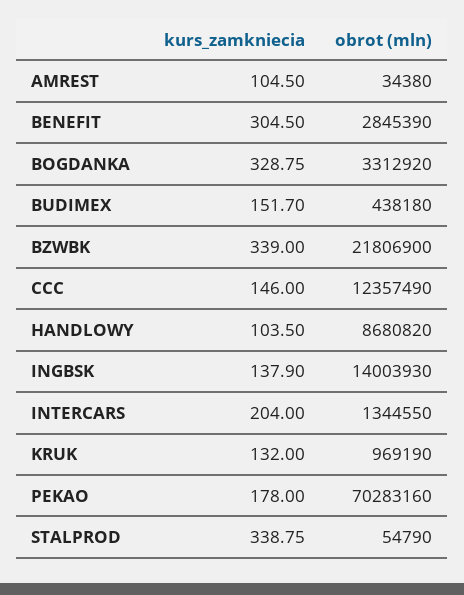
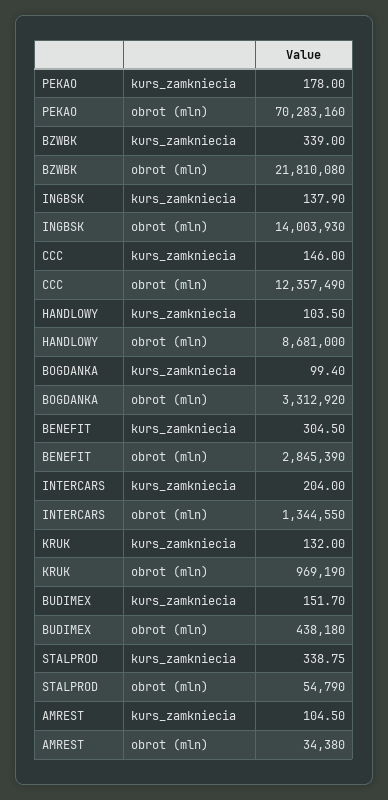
kurs_zamkniecia, BOGDANKA: 328.75 -> 99.4
obrot (mln), BZWBK: 21806900 -> 21810080
obrot (mln), HANDLOWY: 8680820 -> 8681000

